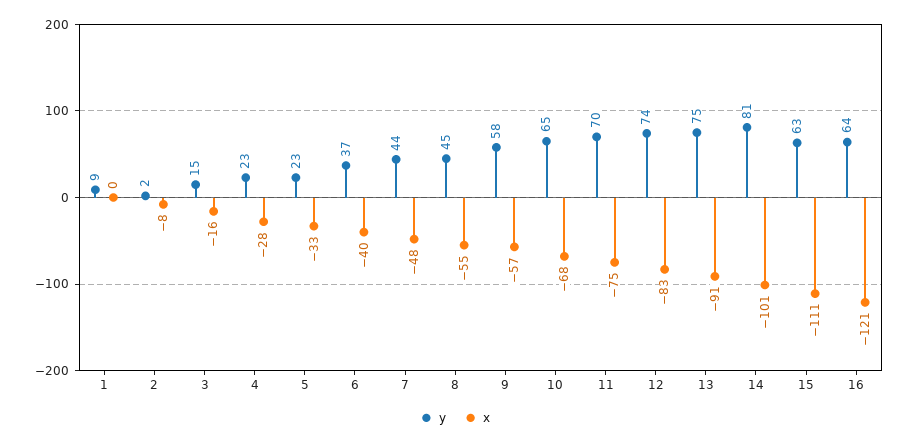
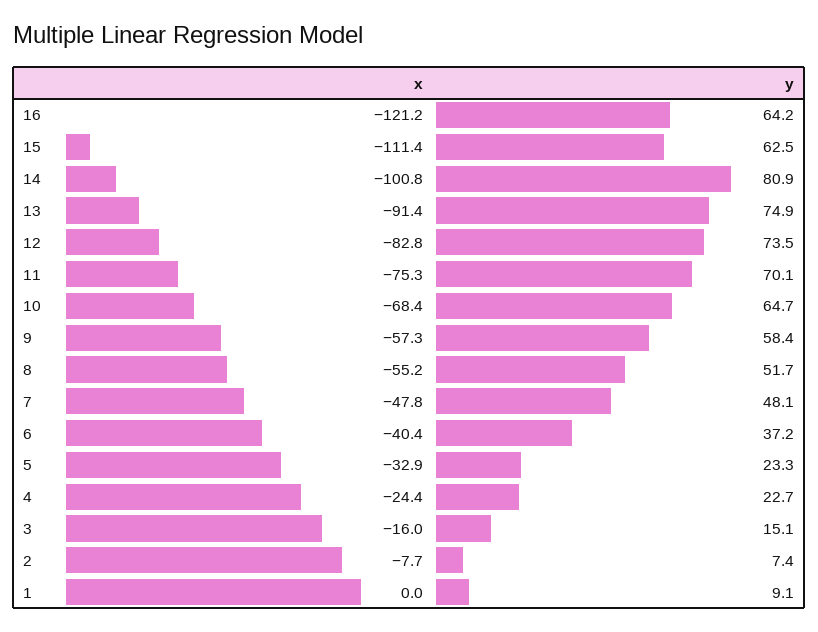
y, 2: 2 -> 7.4
x, 4: -28 -> -24.4
y, 7: 44 -> 48.1
y, 8: 45 -> 51.7

